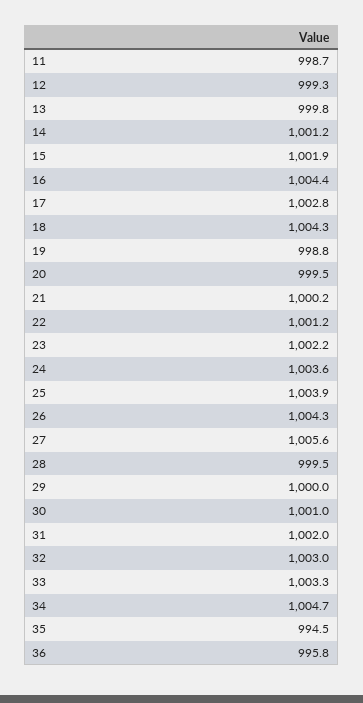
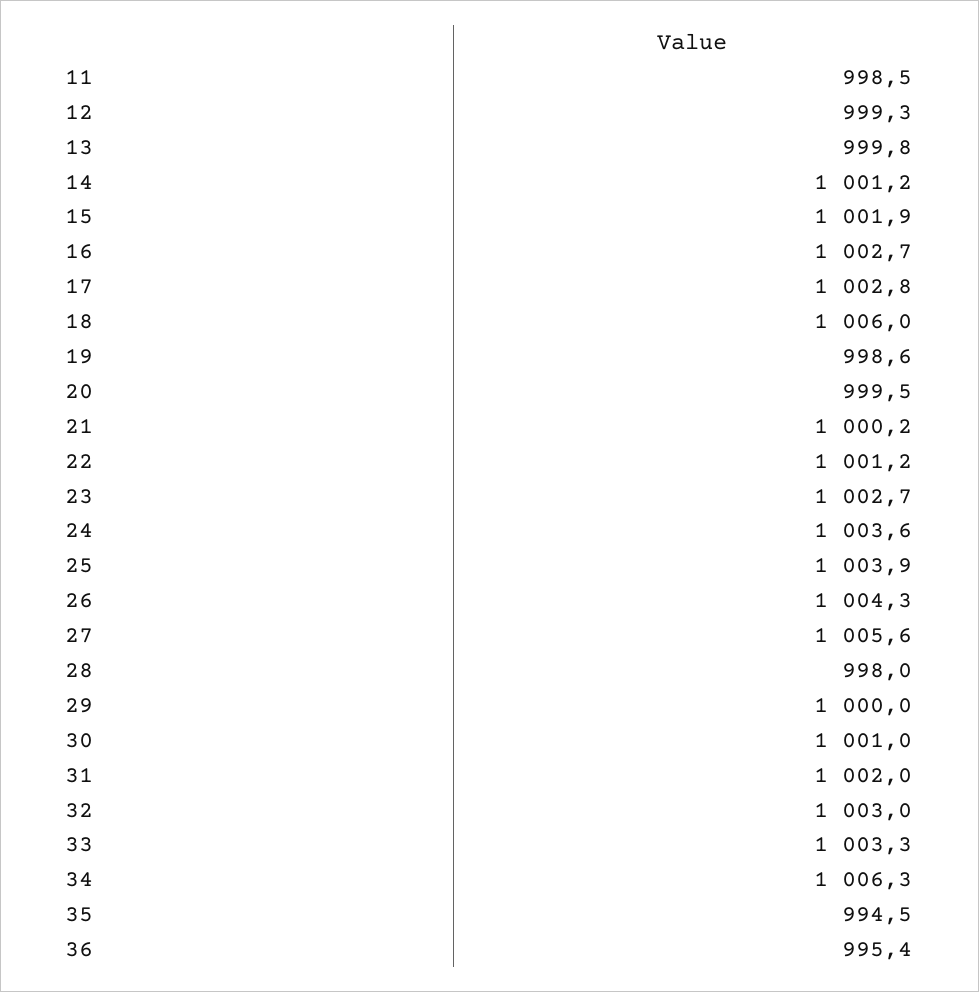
11: 998.7 -> 998.5
16: 1004.4 -> 1002.7
18: 1004.3 -> 1006
19: 998.8 -> 998.6
23: 1002.2 -> 1002.7
28: 999.5 -> 998
34: 1004.7 -> 1006.3
36: 995.8 -> 995.4

